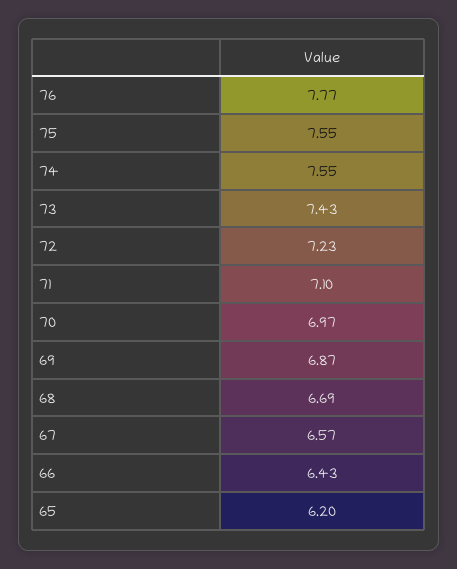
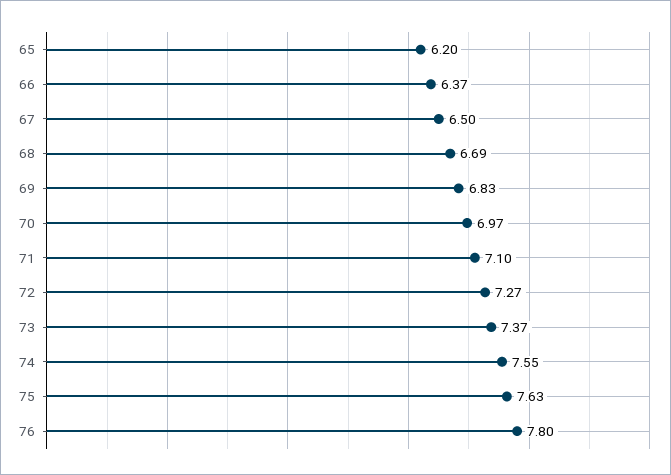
76: 7.77 -> 7.8
75: 7.55 -> 7.63
73: 7.43 -> 7.37
72: 7.23 -> 7.27
69: 6.87 -> 6.83
67: 6.57 -> 6.5
66: 6.43 -> 6.37

